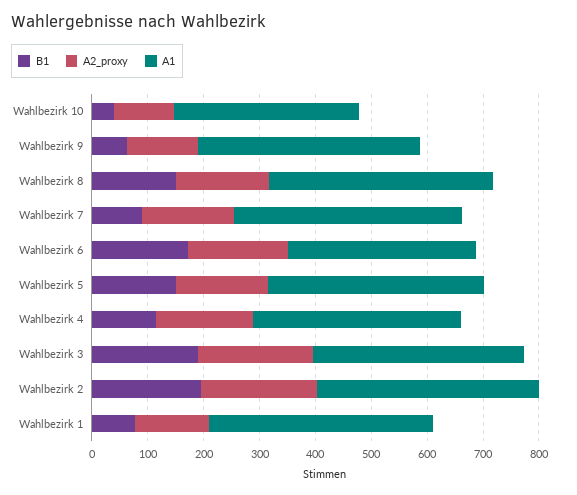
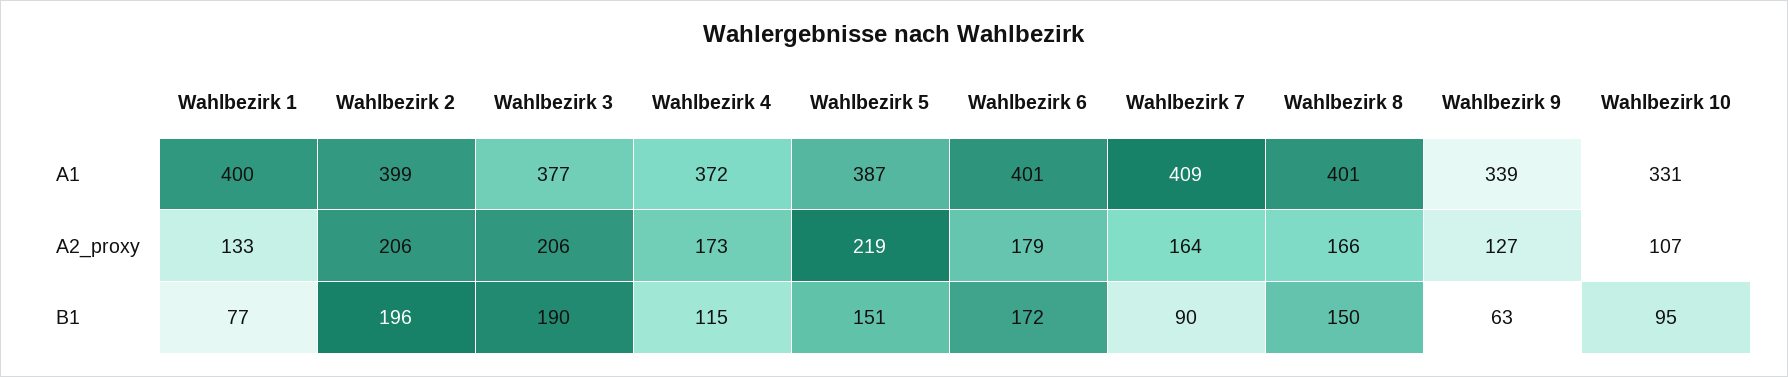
B1, Wahlbezirk 10: 40 -> 95
A1, Wahlbezirk 9: 400 -> 339
A1, Wahlbezirk 6: 340 -> 401
A2_proxy, Wahlbezirk 5: 160 -> 219

